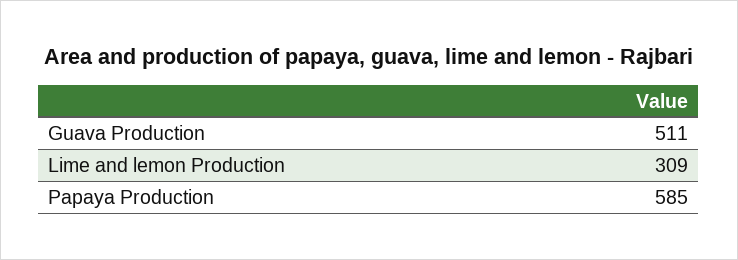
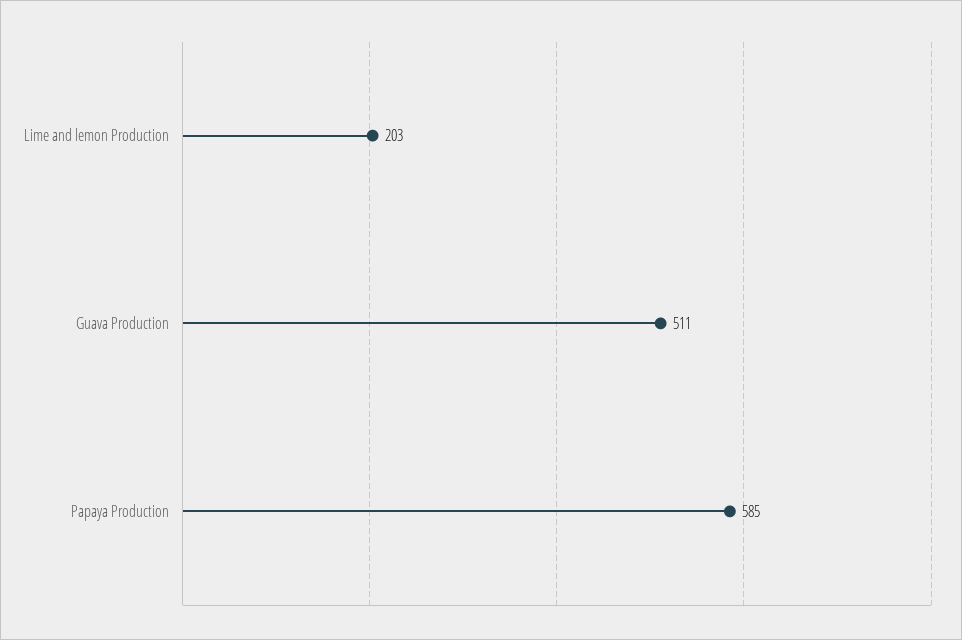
Lime and lemon Production: 309 -> 203

